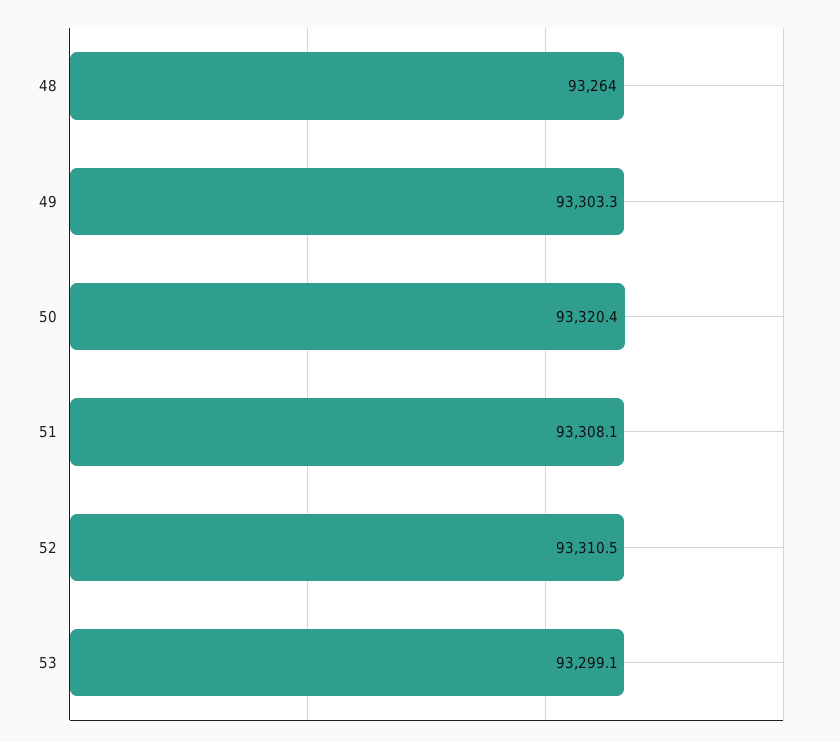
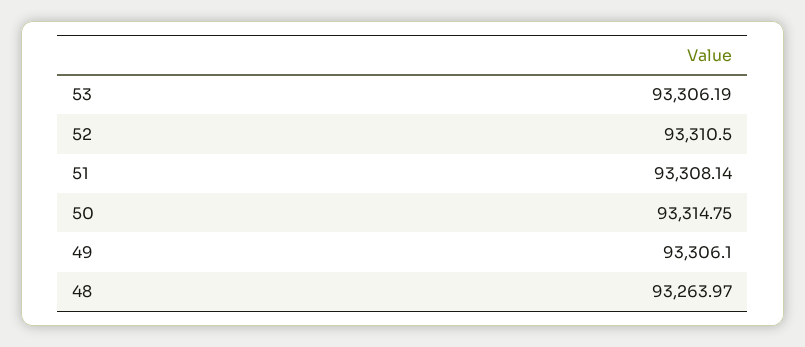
49: 93303.3 -> 93306.1
50: 93320.4 -> 93314.75
53: 93299.1 -> 93306.19

